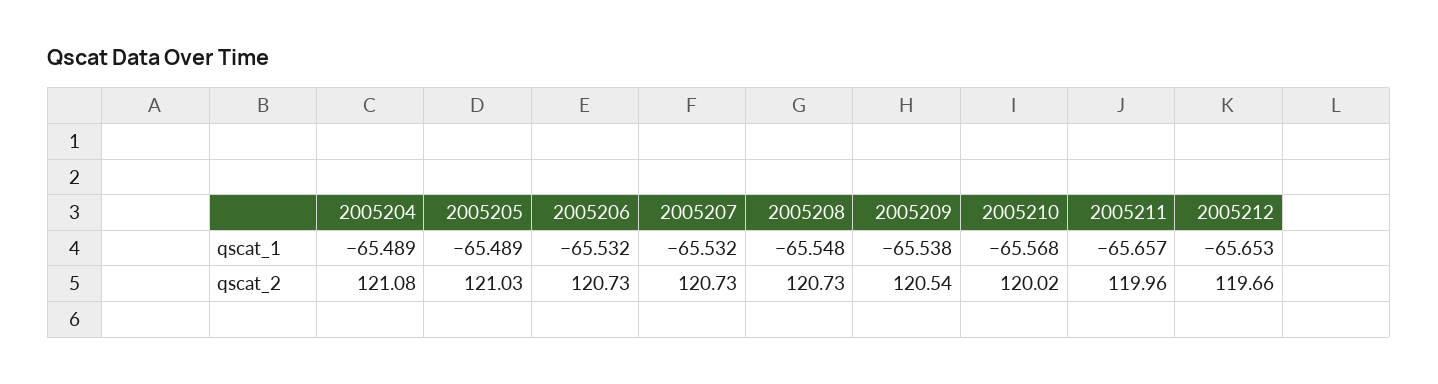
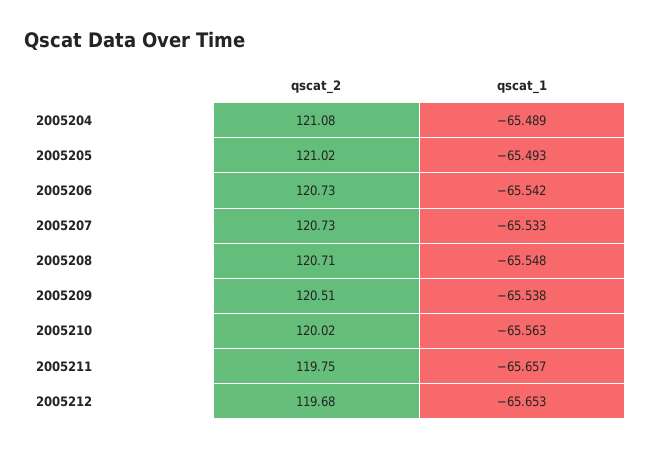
2005205, qscat_1: -65.489 -> -65.493
2005206, qscat_1: -65.532 -> -65.542
2005207, qscat_1: -65.532 -> -65.533
2005210, qscat_1: -65.568 -> -65.563
2005205, qscat_2: 121.03 -> 121.02
2005208, qscat_2: 120.73 -> 120.71
2005209, qscat_2: 120.54 -> 120.51
2005211, qscat_2: 119.96 -> 119.75
2005212, qscat_2: 119.66 -> 119.68

